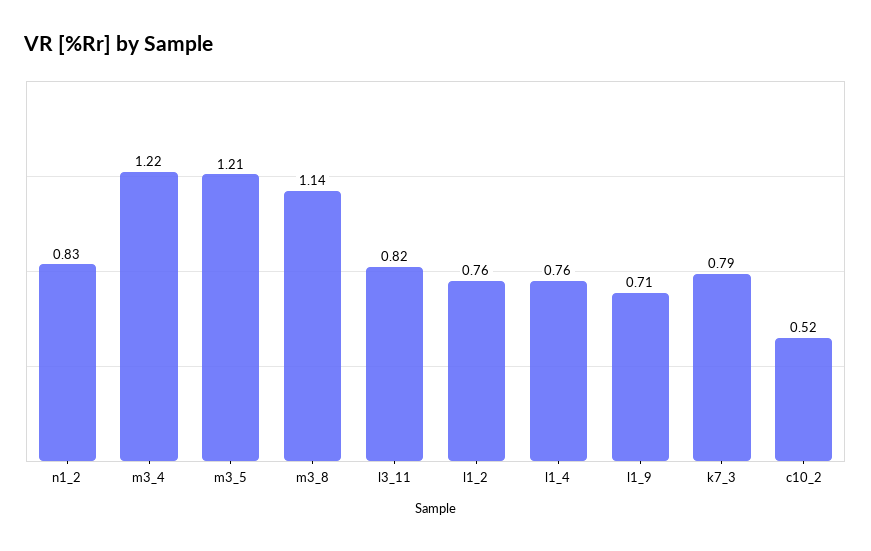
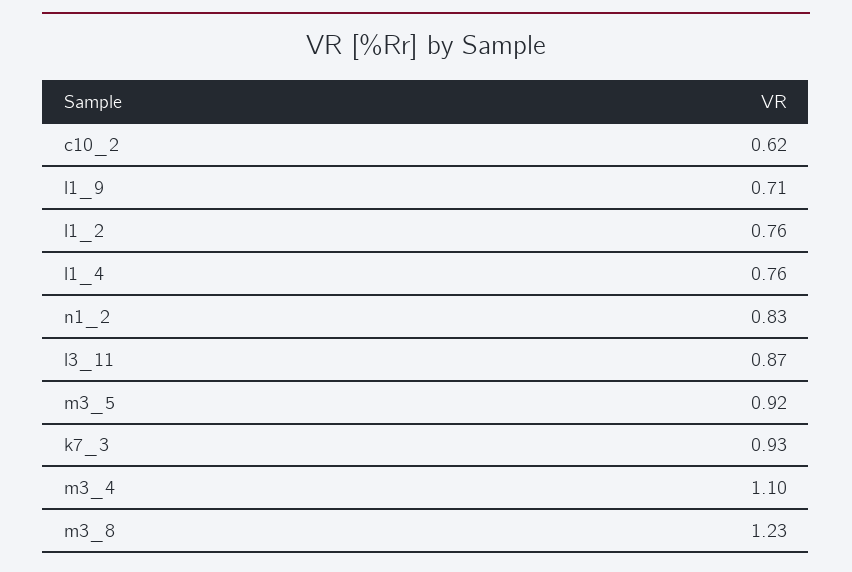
m3_4: 1.22 -> 1.1
m3_5: 1.21 -> 0.92
m3_8: 1.14 -> 1.23
l3_11: 0.82 -> 0.87
k7_3: 0.79 -> 0.93
c10_2: 0.52 -> 0.62

